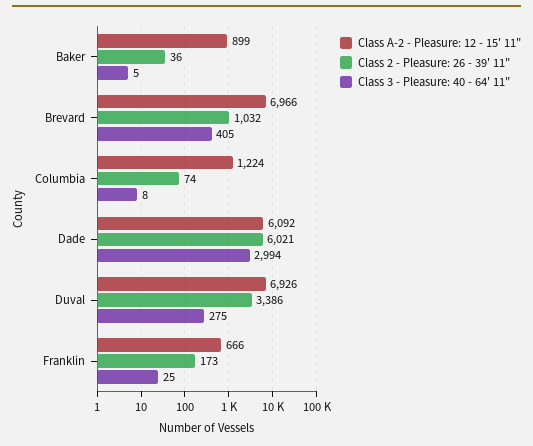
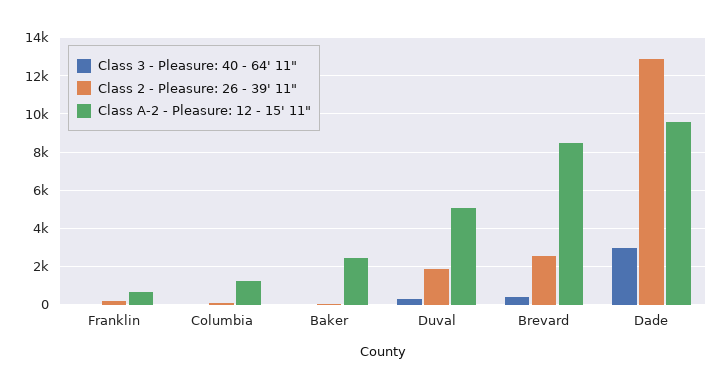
Class A-2 - Pleasure: 12 - 15' 11", Baker: 899 -> 2500
Class A-2 - Pleasure: 12 - 15' 11", Brevard: 6966 -> 8500
Class 2 - Pleasure: 26 - 39' 11", Brevard: 1032 -> 2500
Class A-2 - Pleasure: 12 - 15' 11", Dade: 6092 -> 9500
Class 2 - Pleasure: 26 - 39' 11", Dade: 6021 -> 13000
Class A-2 - Pleasure: 12 - 15' 11", Duval: 6926 -> 5000
Class 2 - Pleasure: 26 - 39' 11", Duval: 3386 -> 2000

